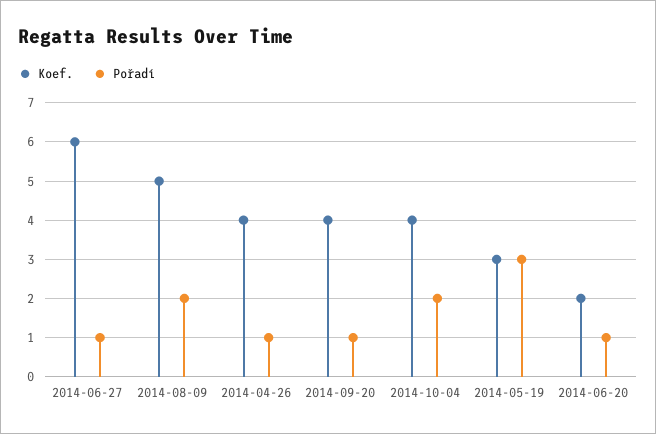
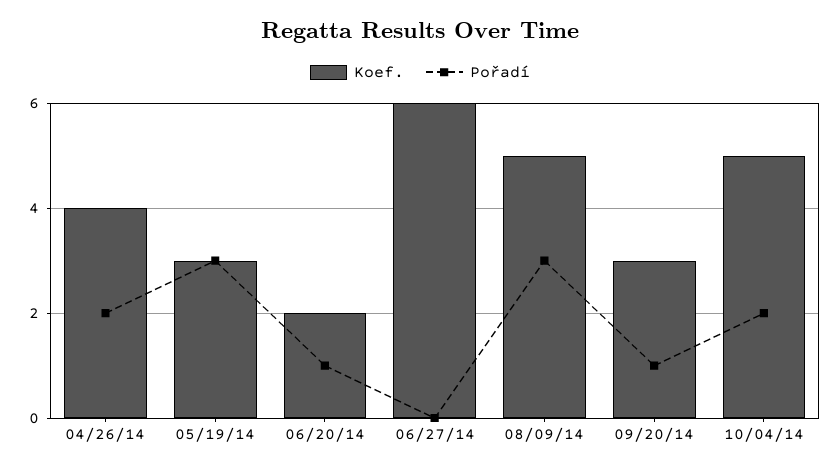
Pořadí, 2014-06-27: 1 -> 0
Pořadí, 2014-08-09: 2 -> 3
Pořadí, 2014-04-26: 1 -> 2
Koef., 2014-09-20: 4 -> 3
Koef., 2014-10-04: 4 -> 5

